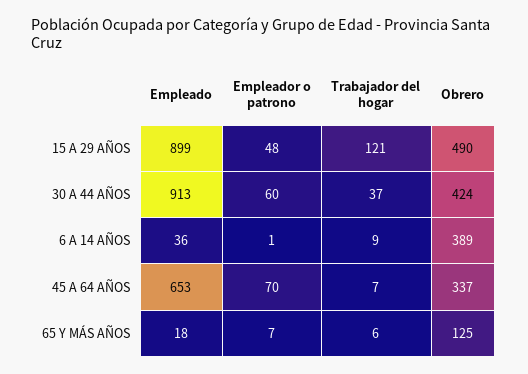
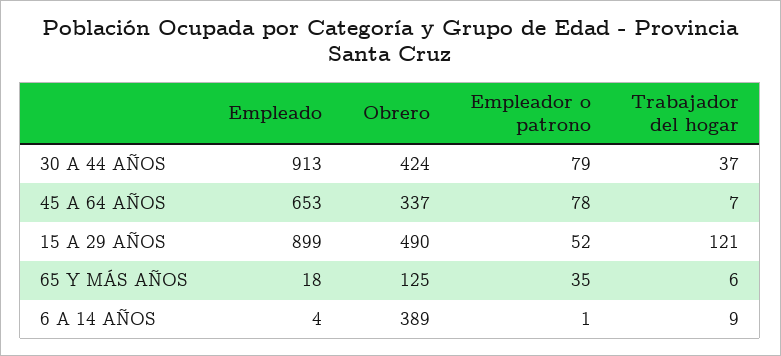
Empleador o patrono, 15 A 29 AÑOS: 48 -> 52
Empleador o patrono, 30 A 44 AÑOS: 60 -> 79
Empleado, 6 A 14 AÑOS: 36 -> 4
Empleador o patrono, 45 A 64 AÑOS: 70 -> 78
Empleador o patrono, 65 Y MÁS AÑOS: 7 -> 35

